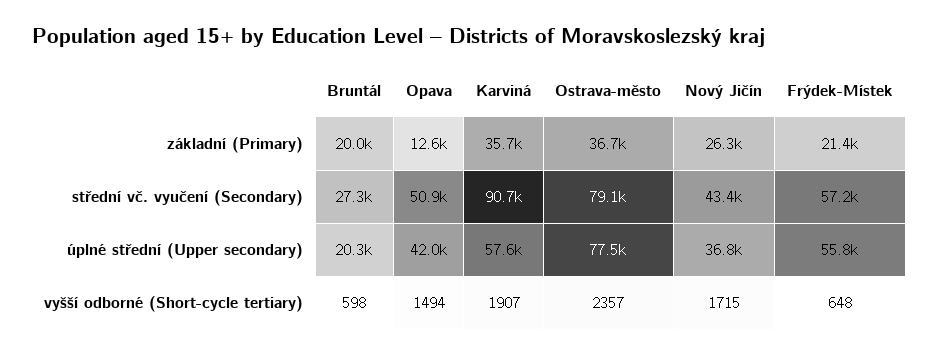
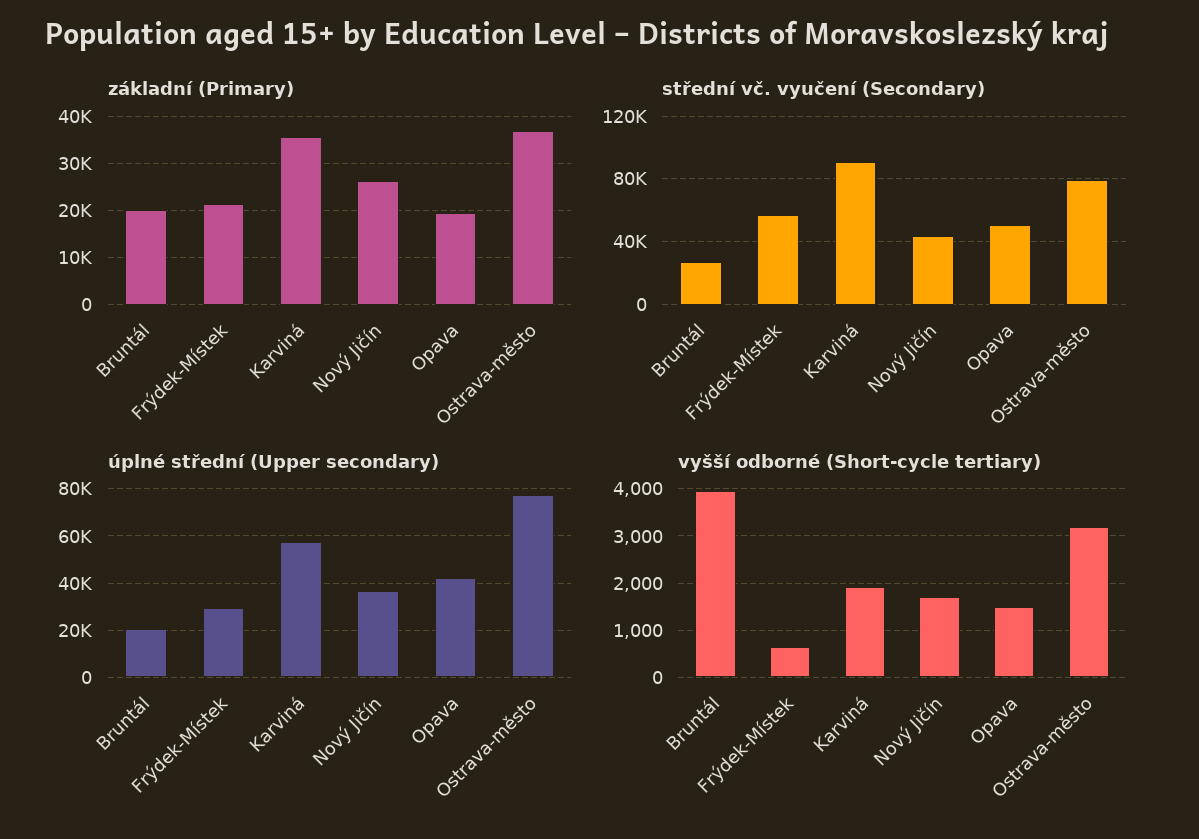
základní (Primary), Opava: 12600 -> 20000
úplné střední (Upper secondary), Frýdek-Místek: 55800 -> 30000
vyšší odborné (Short-cycle tertiary), Bruntál: 598 -> 4000
vyšší odborné (Short-cycle tertiary), Ostrava-město: 2357 -> 3200

